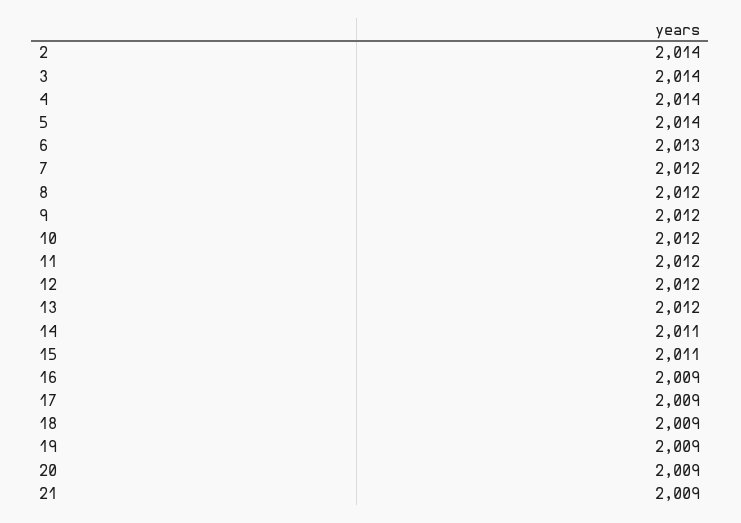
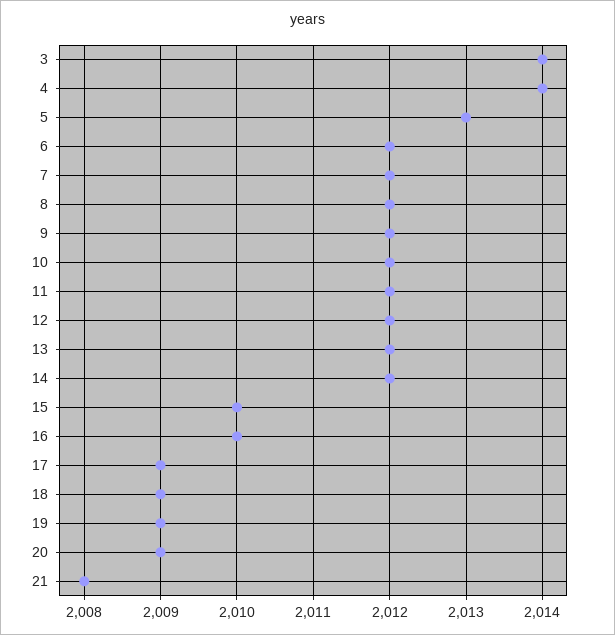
2: 2014 -> none
5: 2014 -> 2013
6: 2013 -> 2012
14: 2011 -> 2012
15: 2011 -> 2010
16: 2009 -> 2010
21: 2009 -> 2008

